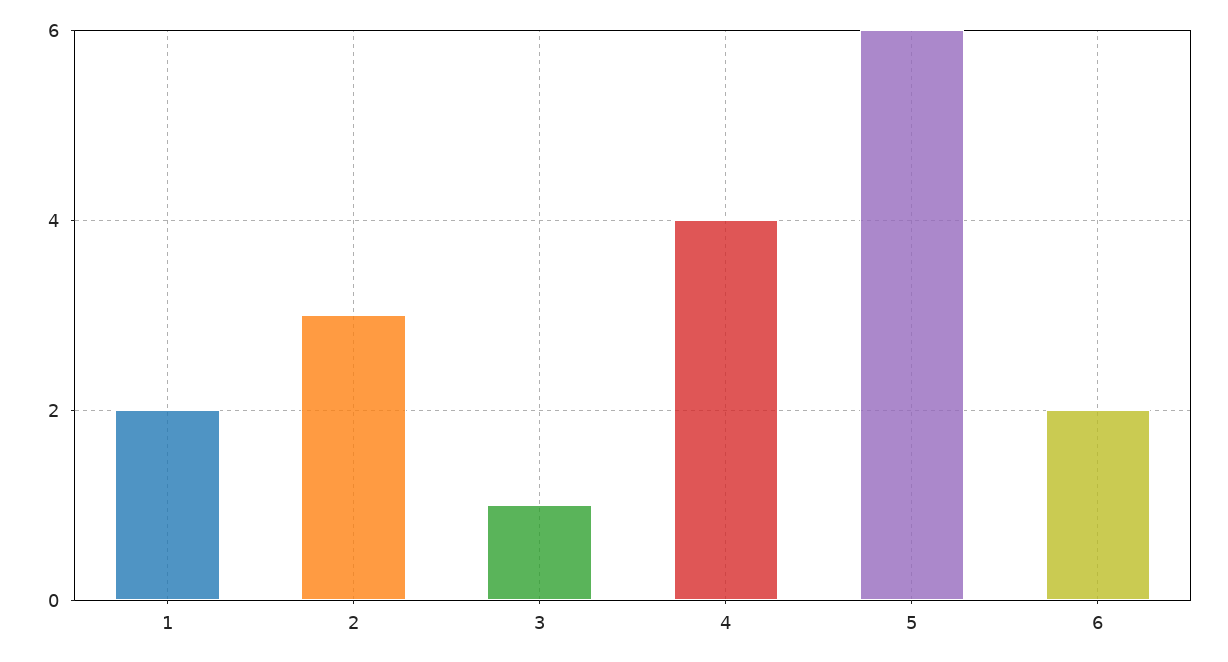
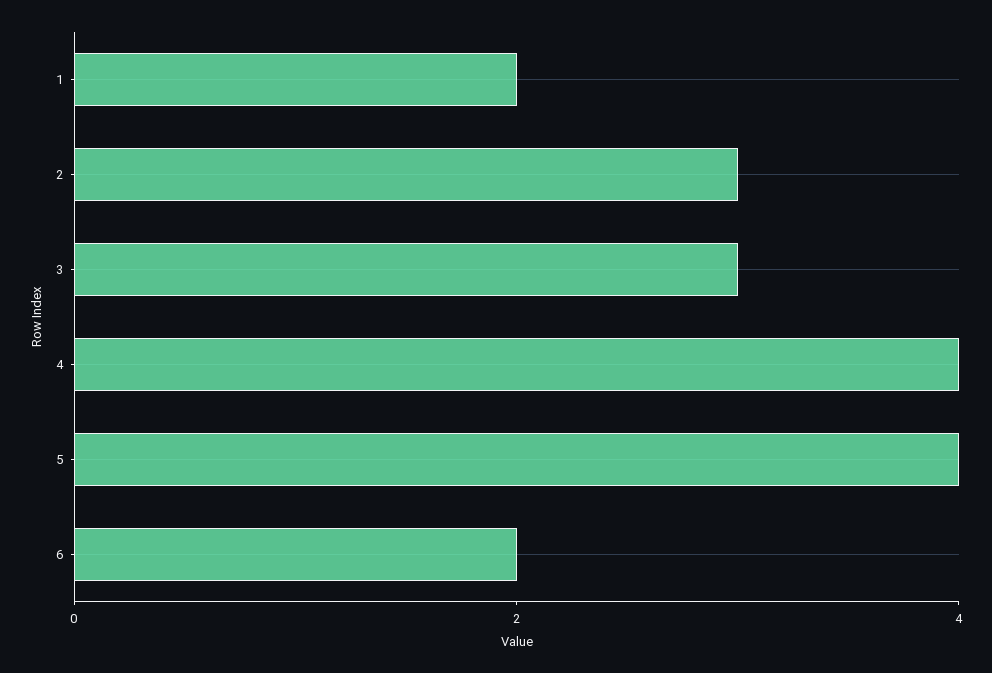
3: 1 -> 3
5: 6 -> 4

